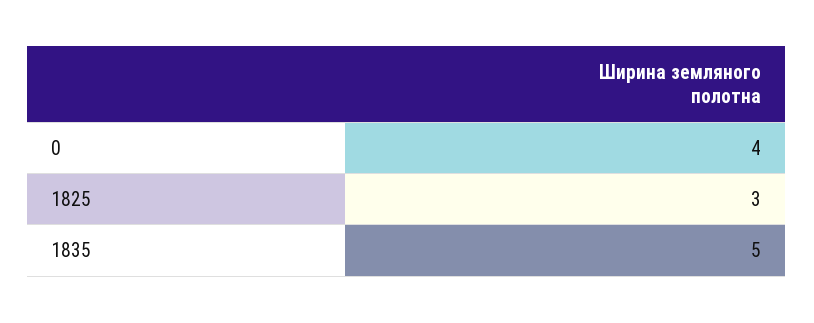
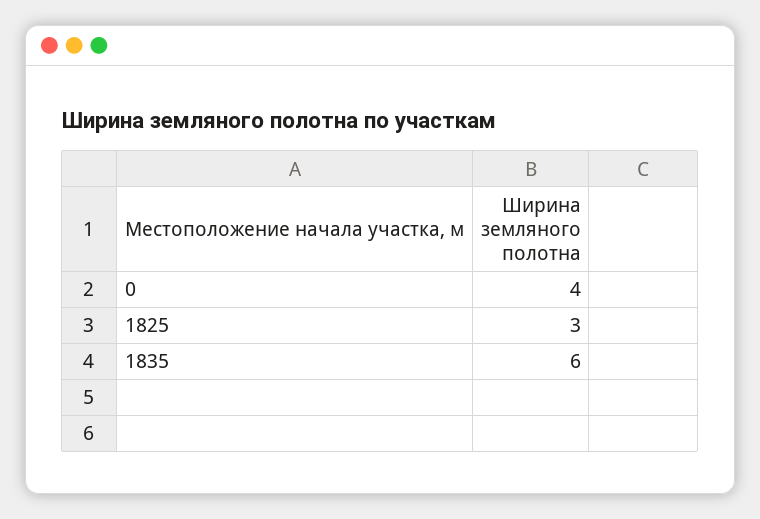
1835: 5 -> 6

